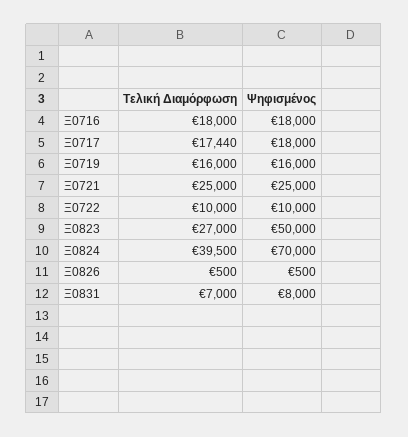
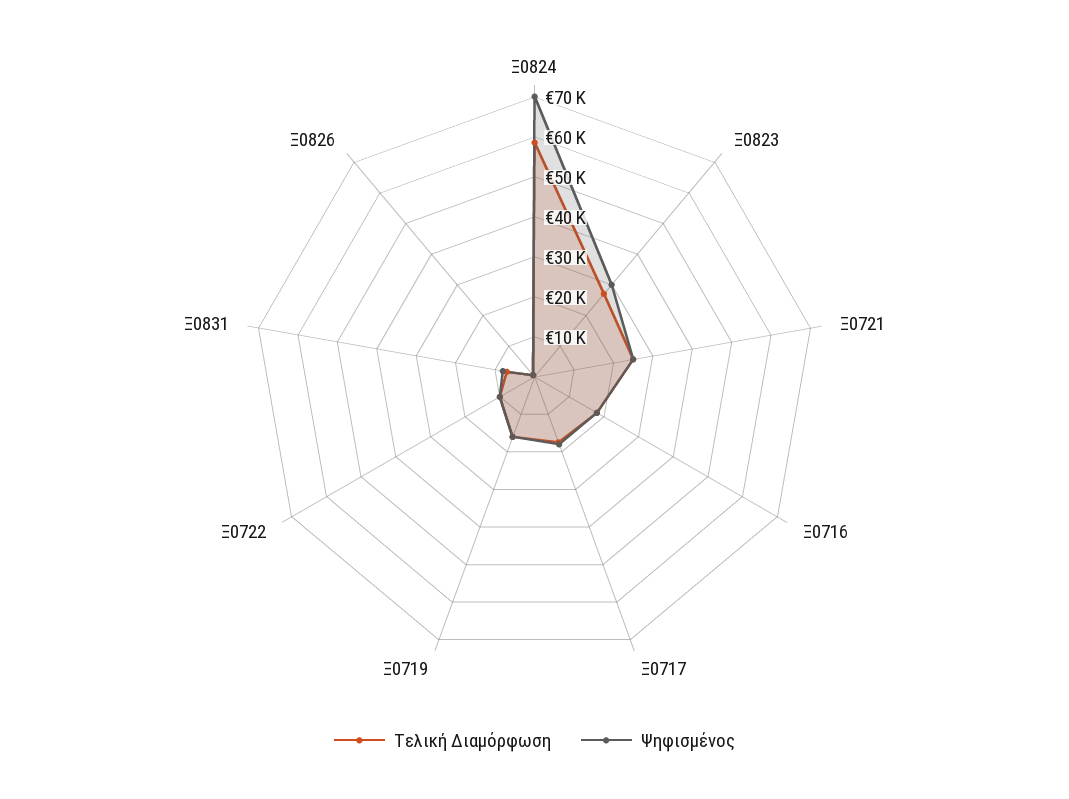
Ψηφισμένος, Ξ0823: 50000 -> 30000
Τελική Διαμόρφωση, Ξ0824: 39500 -> 58000

